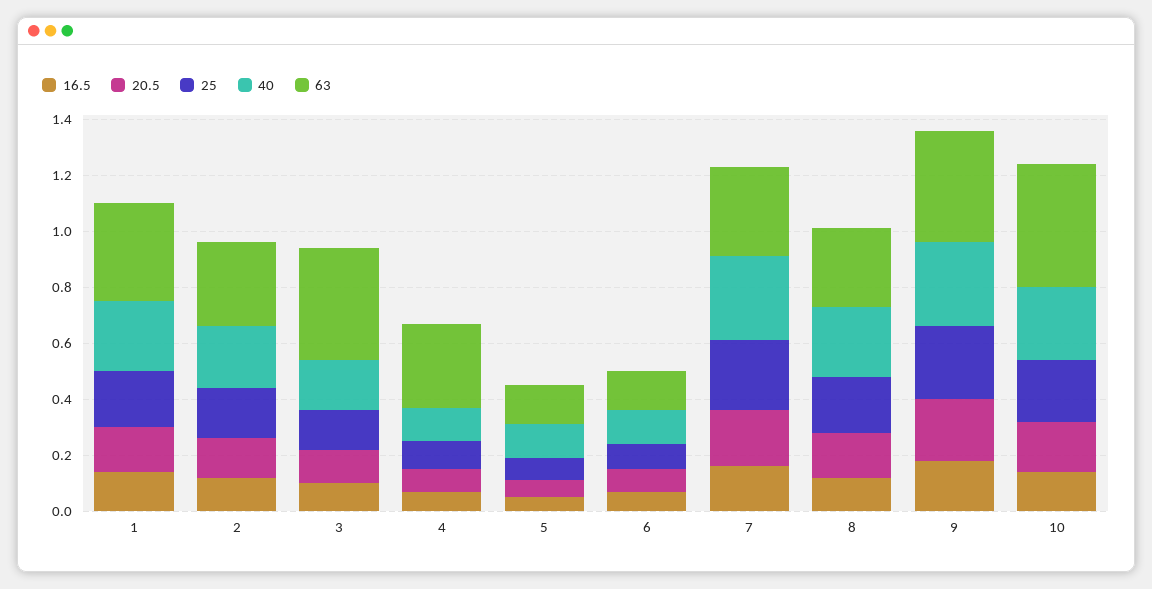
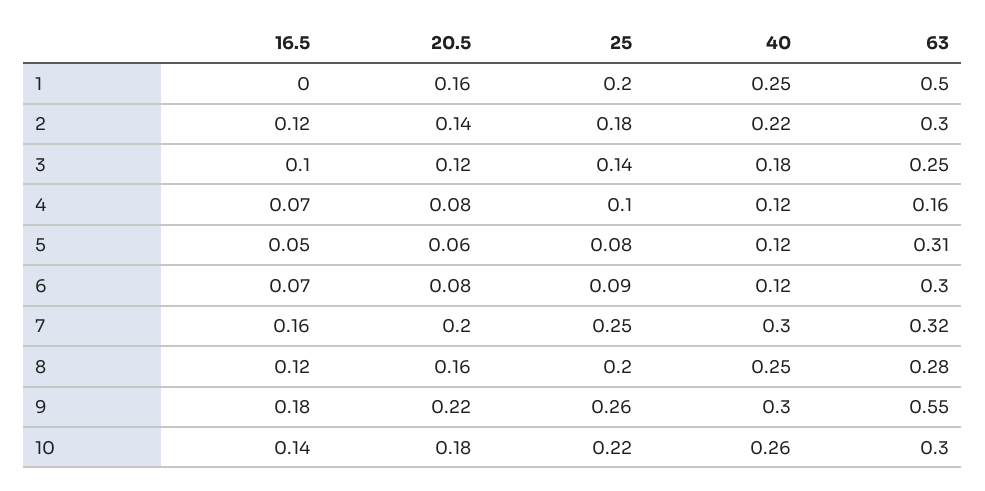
16.5, 1: 0.15 -> 0
63, 1: 0.35 -> 0.5
63, 3: 0.4 -> 0.25
63, 4: 0.3 -> 0.16
63, 5: 0.15 -> 0.31
63, 6: 0.15 -> 0.3
63, 9: 0.4 -> 0.55
63, 10: 0.45 -> 0.3

